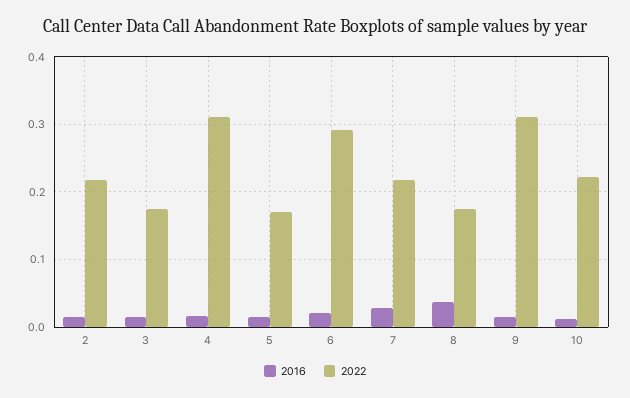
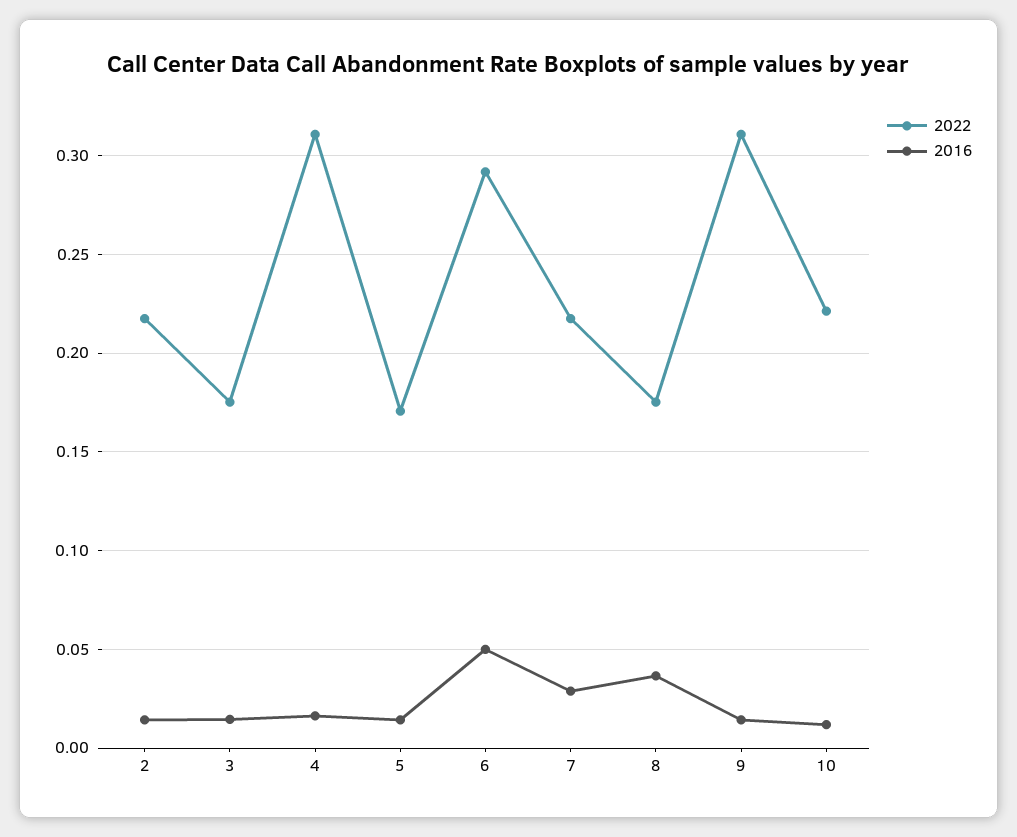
2016, 6: 0.02 -> 0.05

